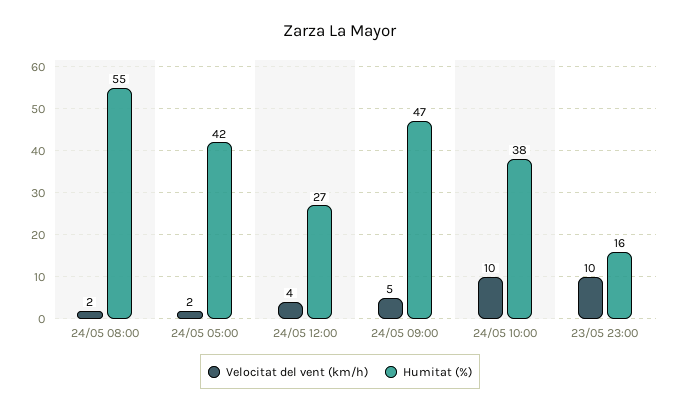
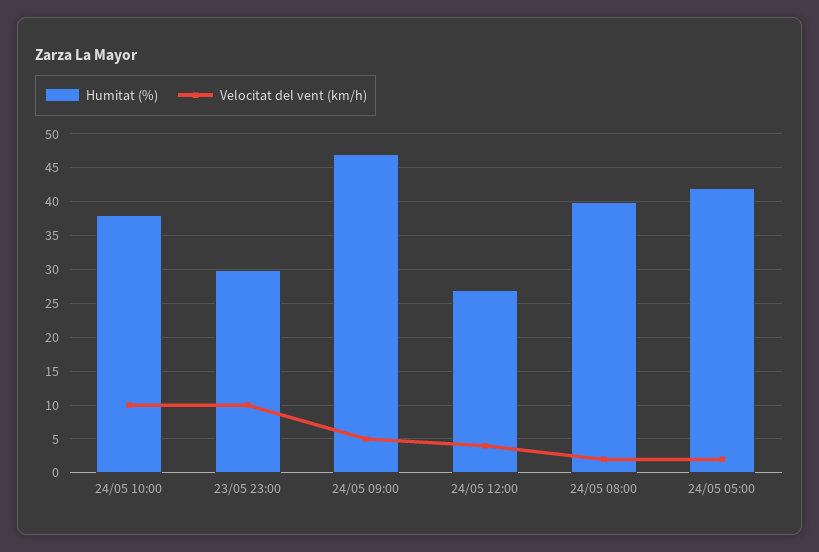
Humitat (%), 24/05 08:00: 55 -> 40
Humitat (%), 23/05 23:00: 16 -> 30

